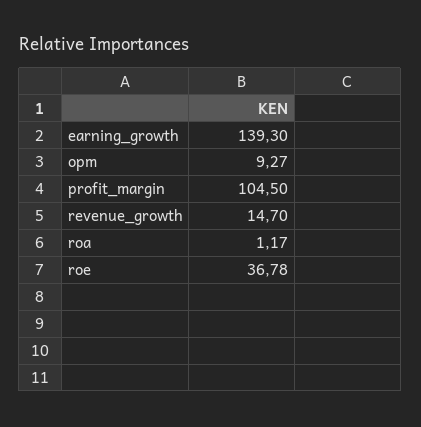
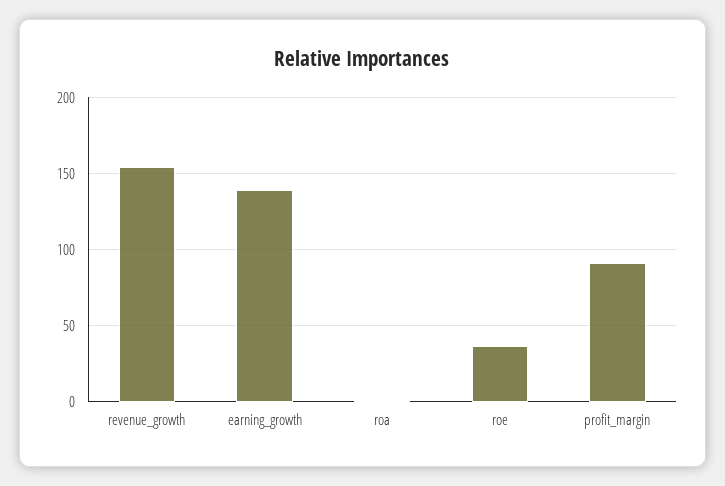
opm: 9.27 -> none
profit_margin: 104.5 -> 90
revenue_growth: 14.7 -> 155

